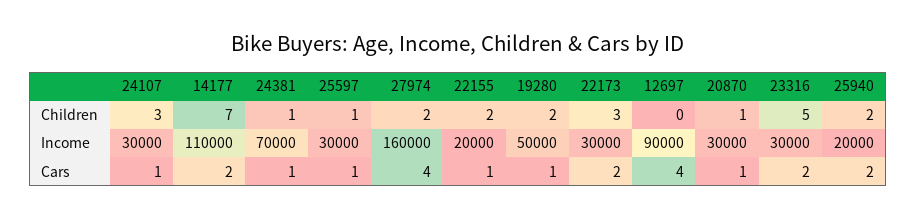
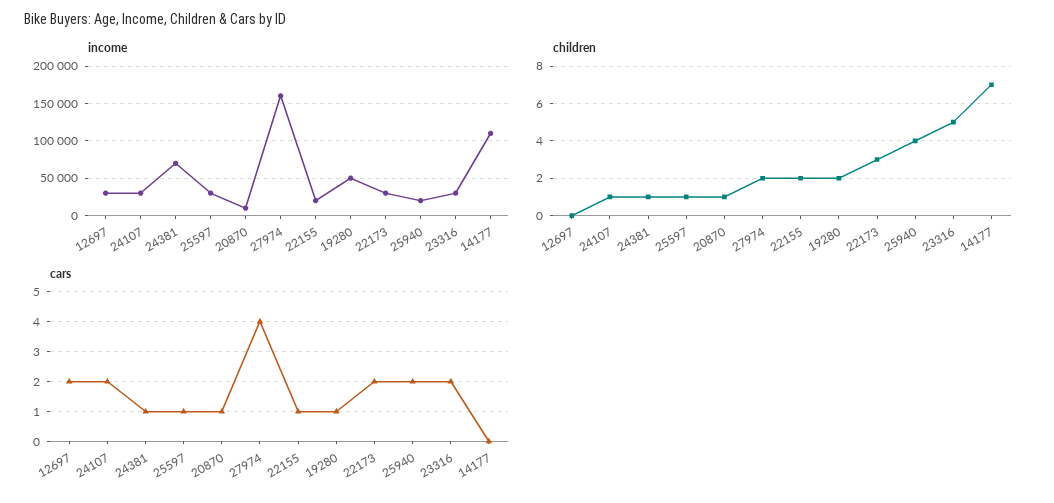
Children, 24107: 3 -> 1
Children, 25940: 2 -> 4
Income, 12697: 90000 -> 30000
Income, 20870: 30000 -> 10000
Cars, 24107: 1 -> 2
Cars, 14177: 2 -> 0
Cars, 12697: 4 -> 2

